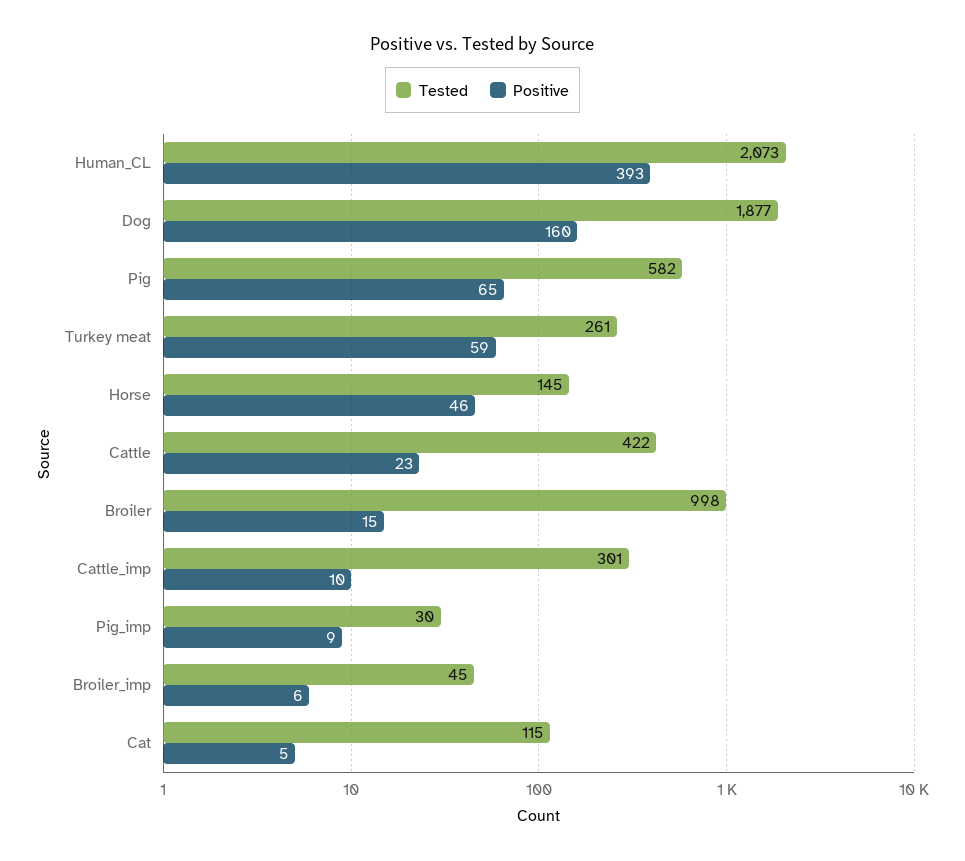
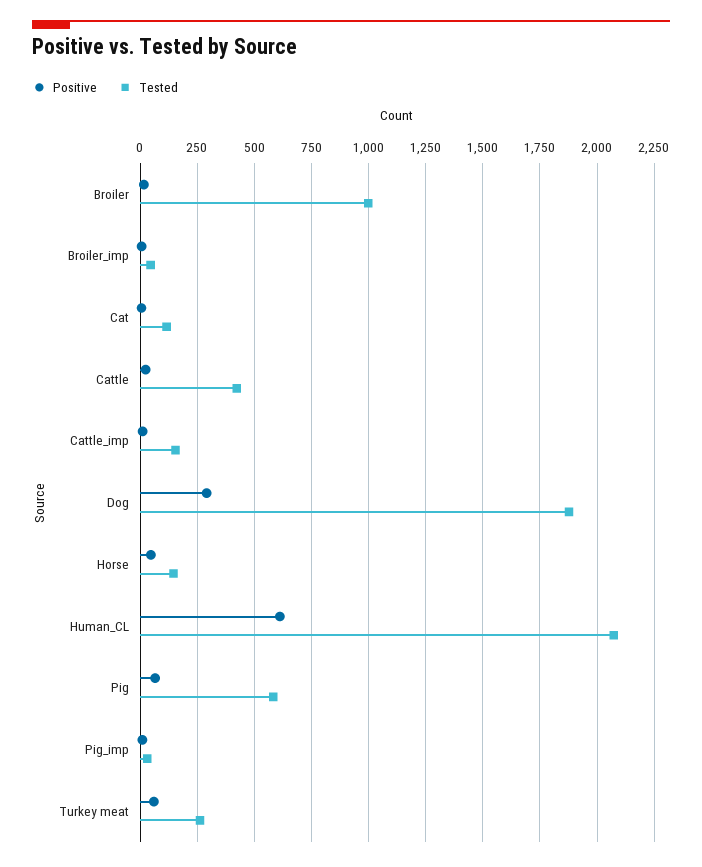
Positive, Human_CL: 393 -> 600
Positive, Dog: 160 -> 300
Tested, Cattle_imp: 301 -> 150

